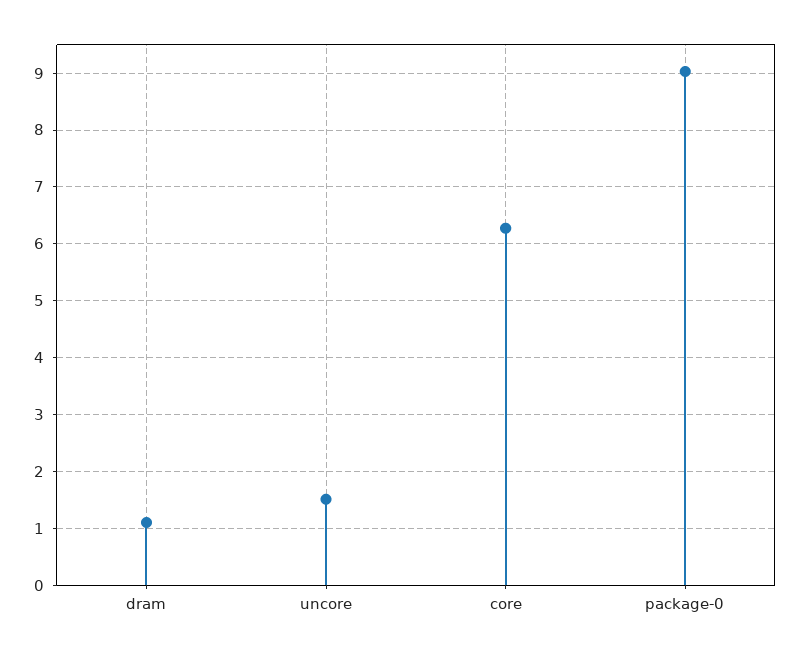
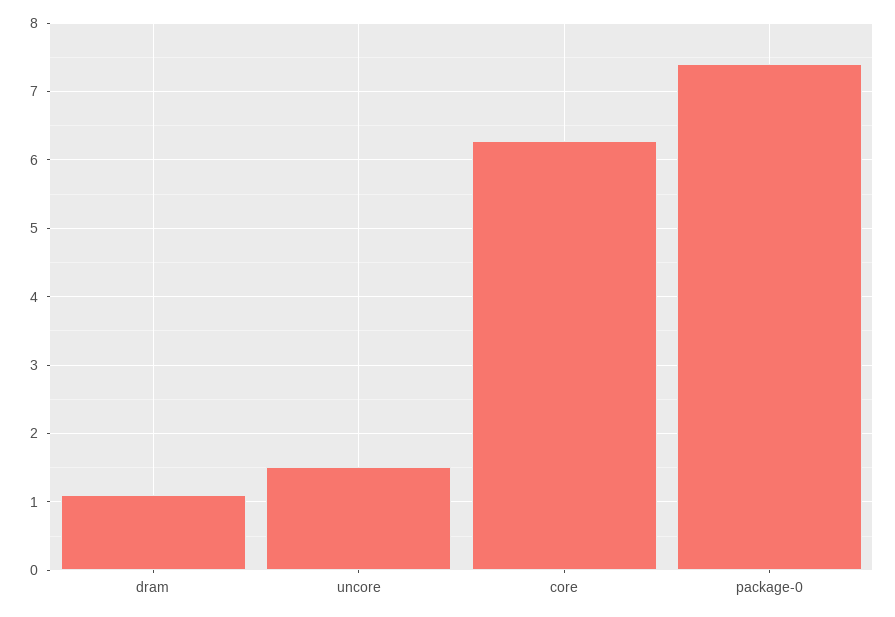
package-0: 9 -> 7.4

